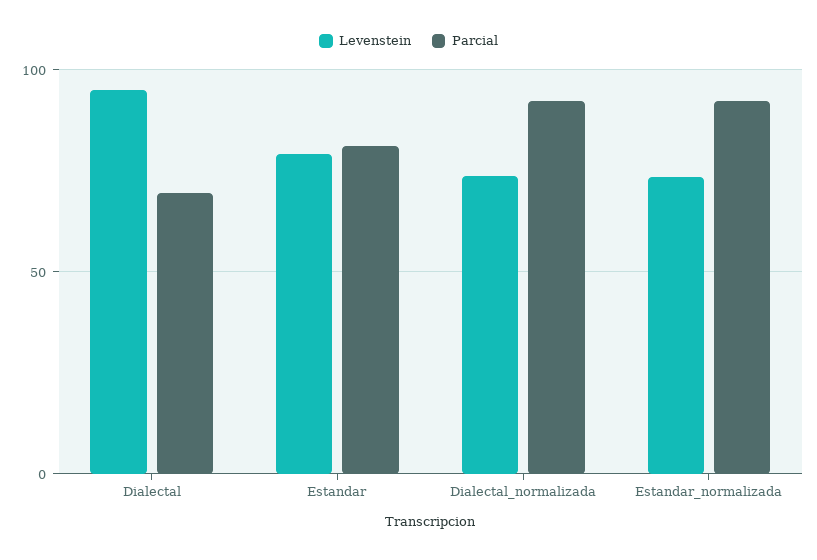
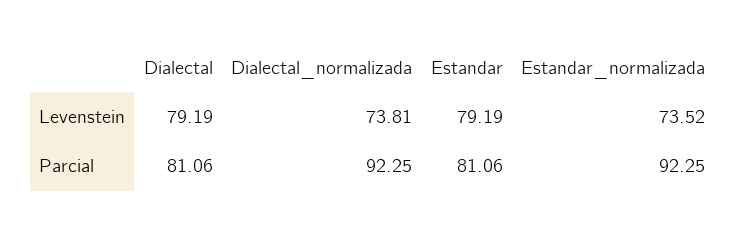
Levenstein, Dialectal: 95 -> 79.19
Parcial, Dialectal: 70 -> 81.06

